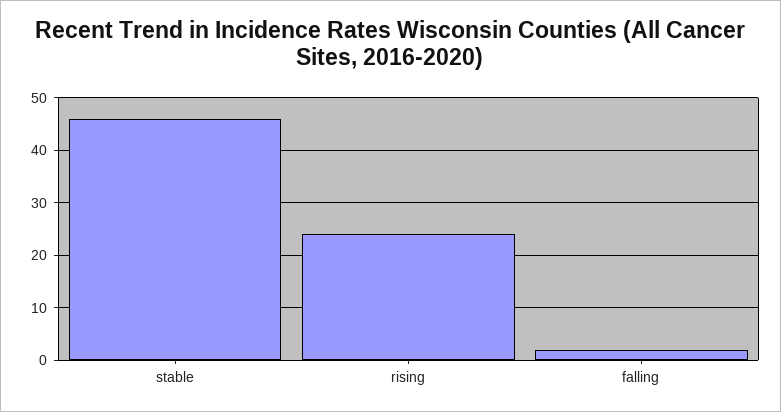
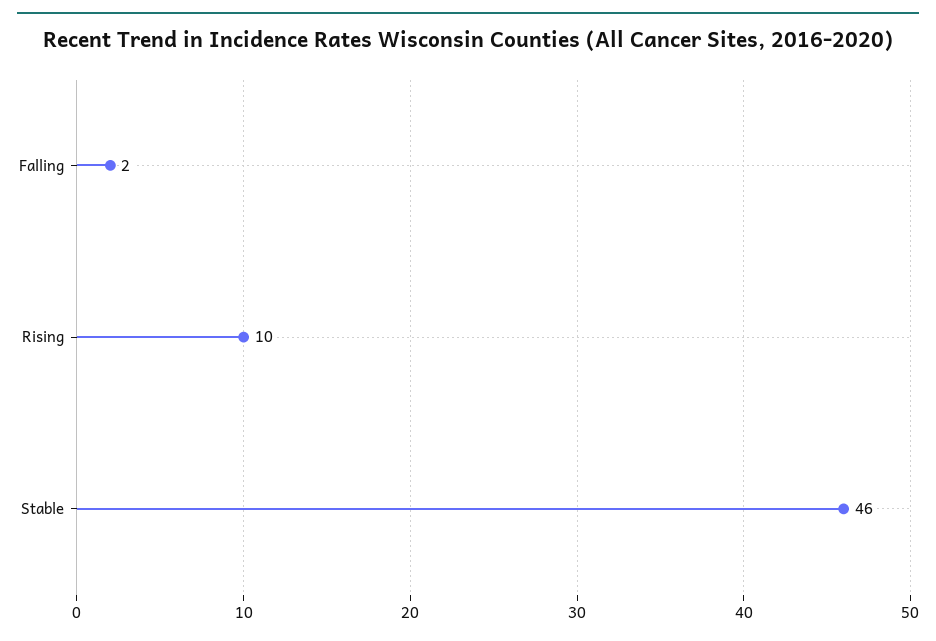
rising: 25 -> 10

